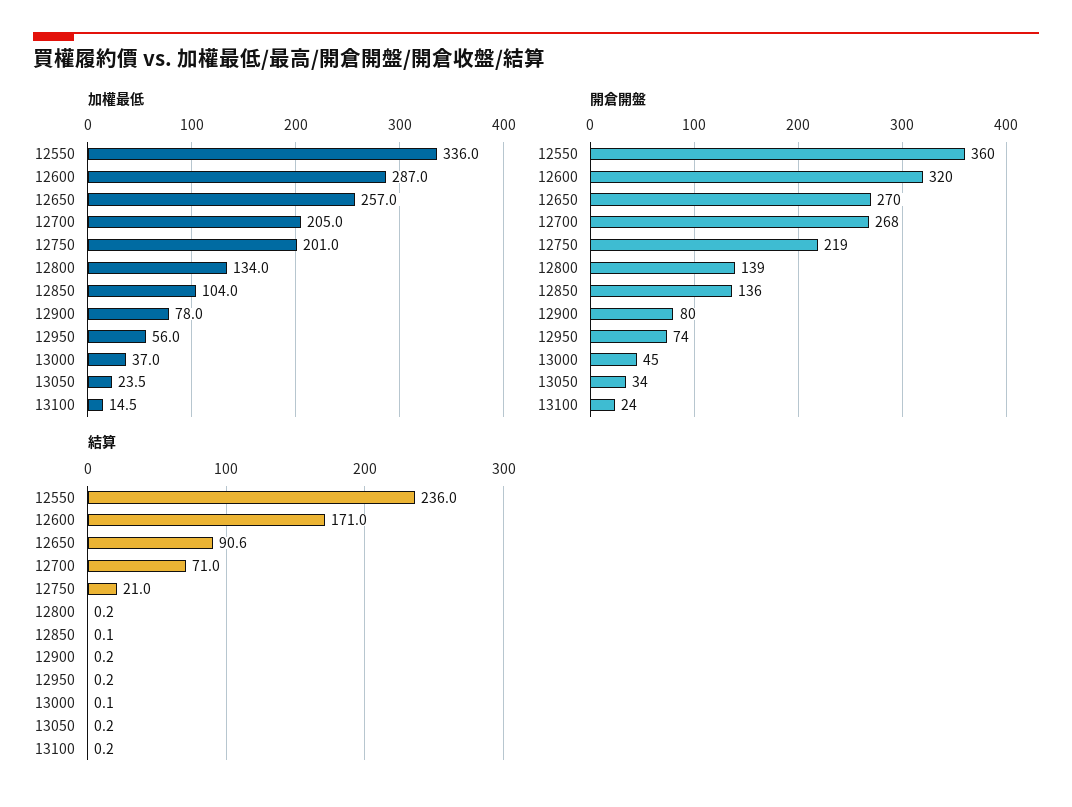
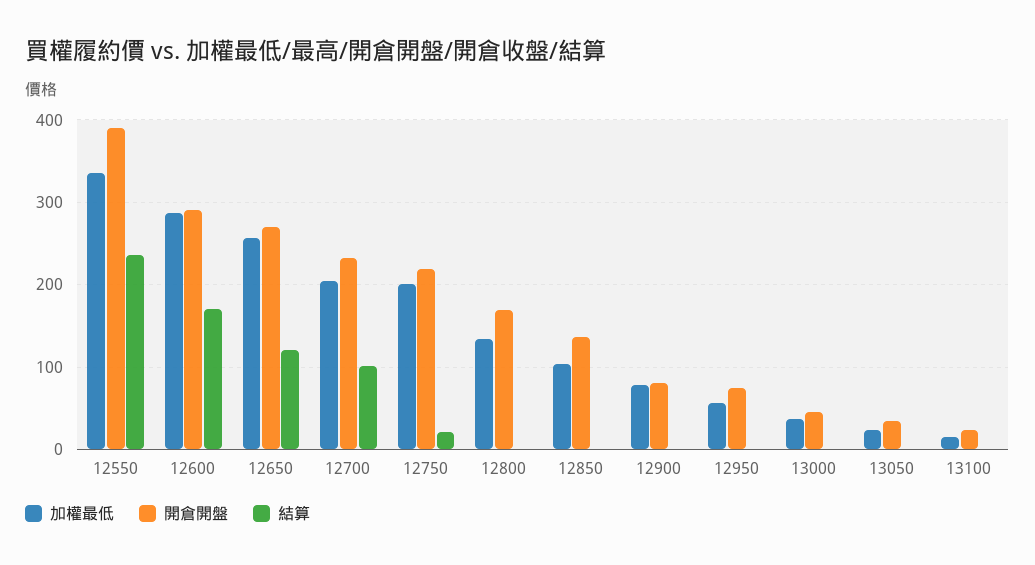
開倉開盤, 12550: 360 -> 390
開倉開盤, 12600: 320 -> 290
開倉開盤, 12700: 268 -> 230
開倉開盤, 12800: 139 -> 170
結算, 12650: 90.6 -> 120
結算, 12700: 71 -> 100

